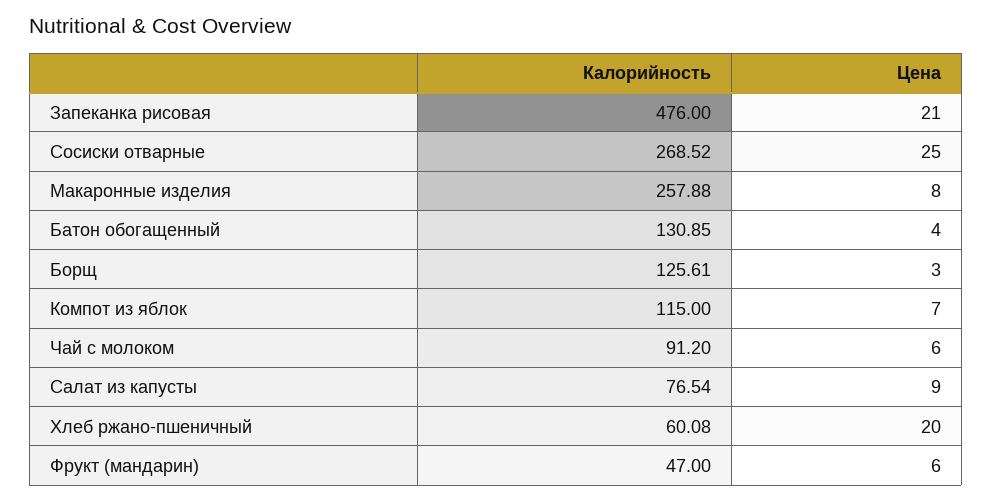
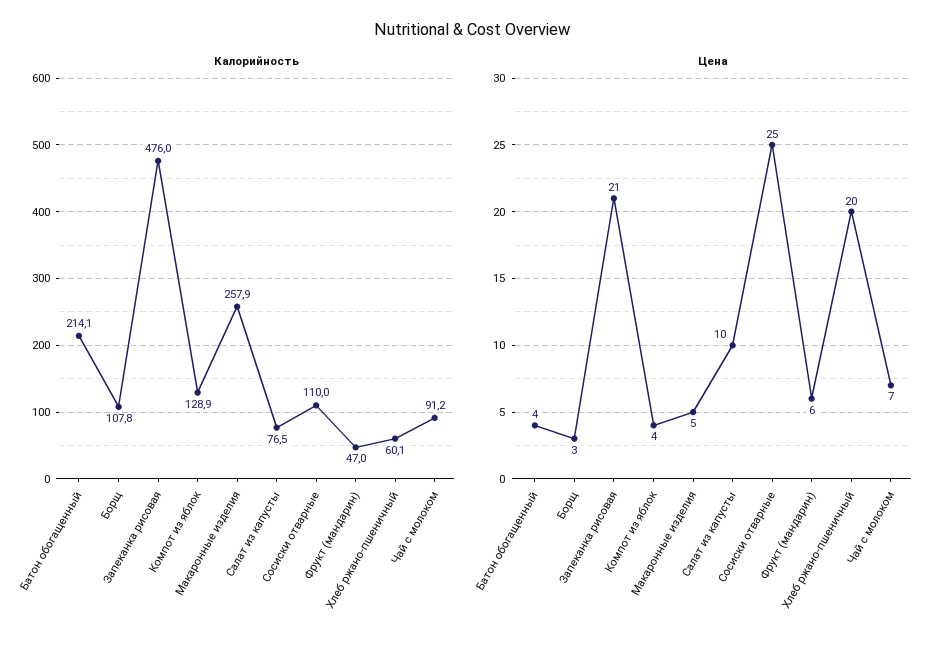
Калорийность, Сосиски отварные: 268.52 -> 110
Цена, Макаронные изделия: 8 -> 5
Калорийность, Батон обогащенный: 130.85 -> 214.1
Калорийность, Борщ: 125.61 -> 107.8
Калорийность, Компот из яблок: 115 -> 128.9
Цена, Компот из яблок: 7 -> 4
Цена, Чай с молоком: 6 -> 7
Цена, Салат из капусты: 9 -> 10

